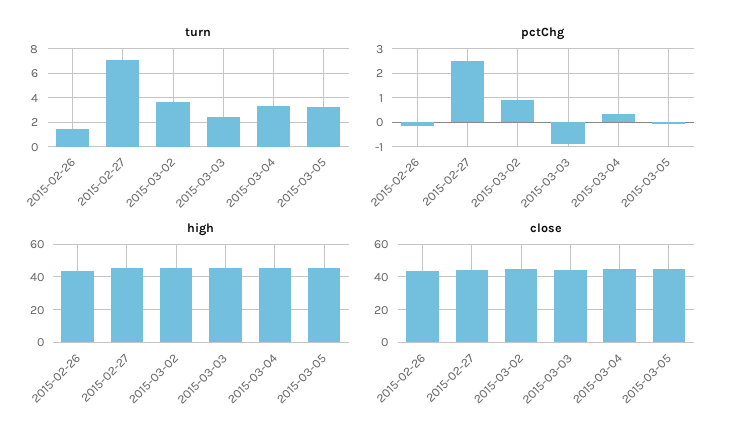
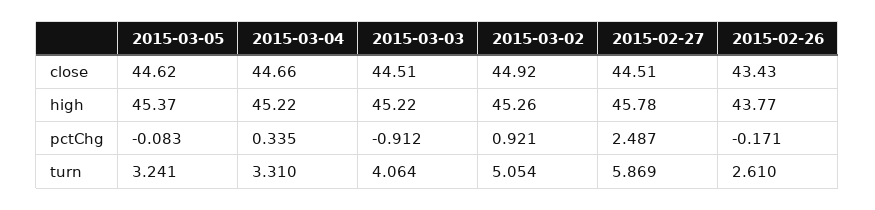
turn, 2015-02-26: 1.5 -> 2.61
turn, 2015-02-27: 7 -> 5.869
turn, 2015-03-02: 3.5 -> 5.054
turn, 2015-03-03: 2.5 -> 4.064

